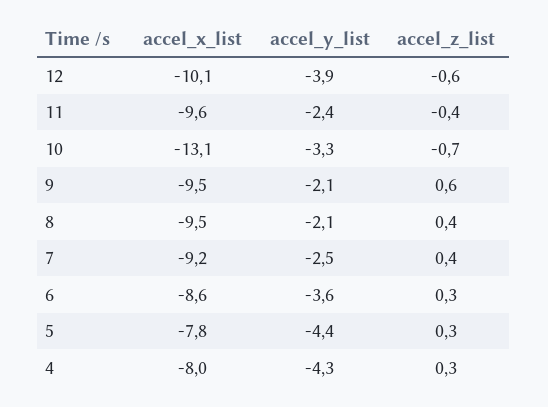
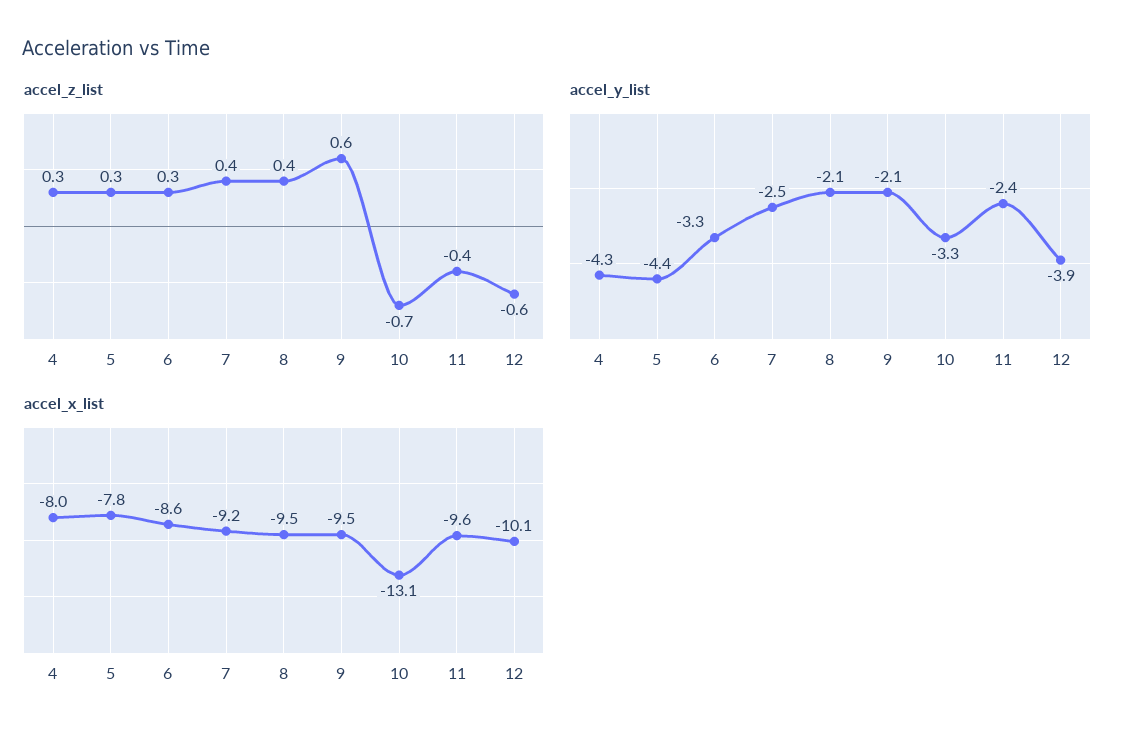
accel_y_list, 6: -3.6 -> -3.3

